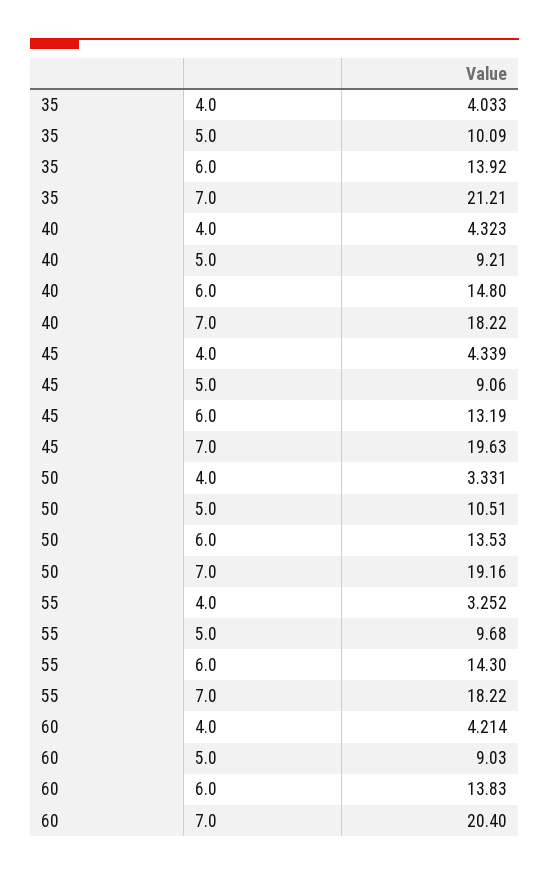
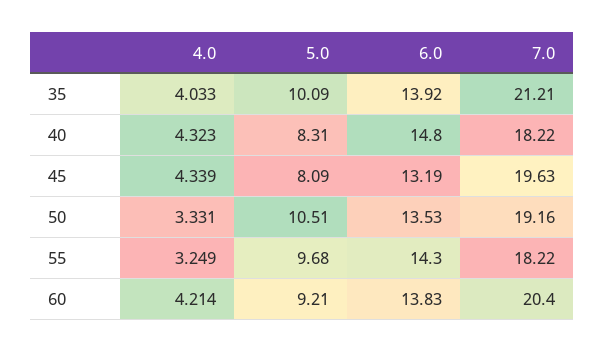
40, 5.0: 9.21 -> 8.31
45, 5.0: 9.06 -> 8.09
55, 4.0: 3.252 -> 3.249
60, 5.0: 9.03 -> 9.21

